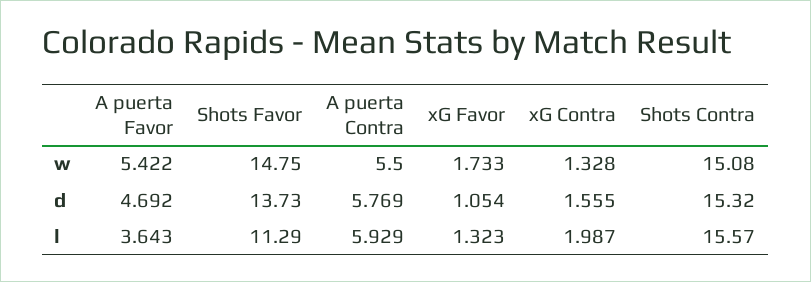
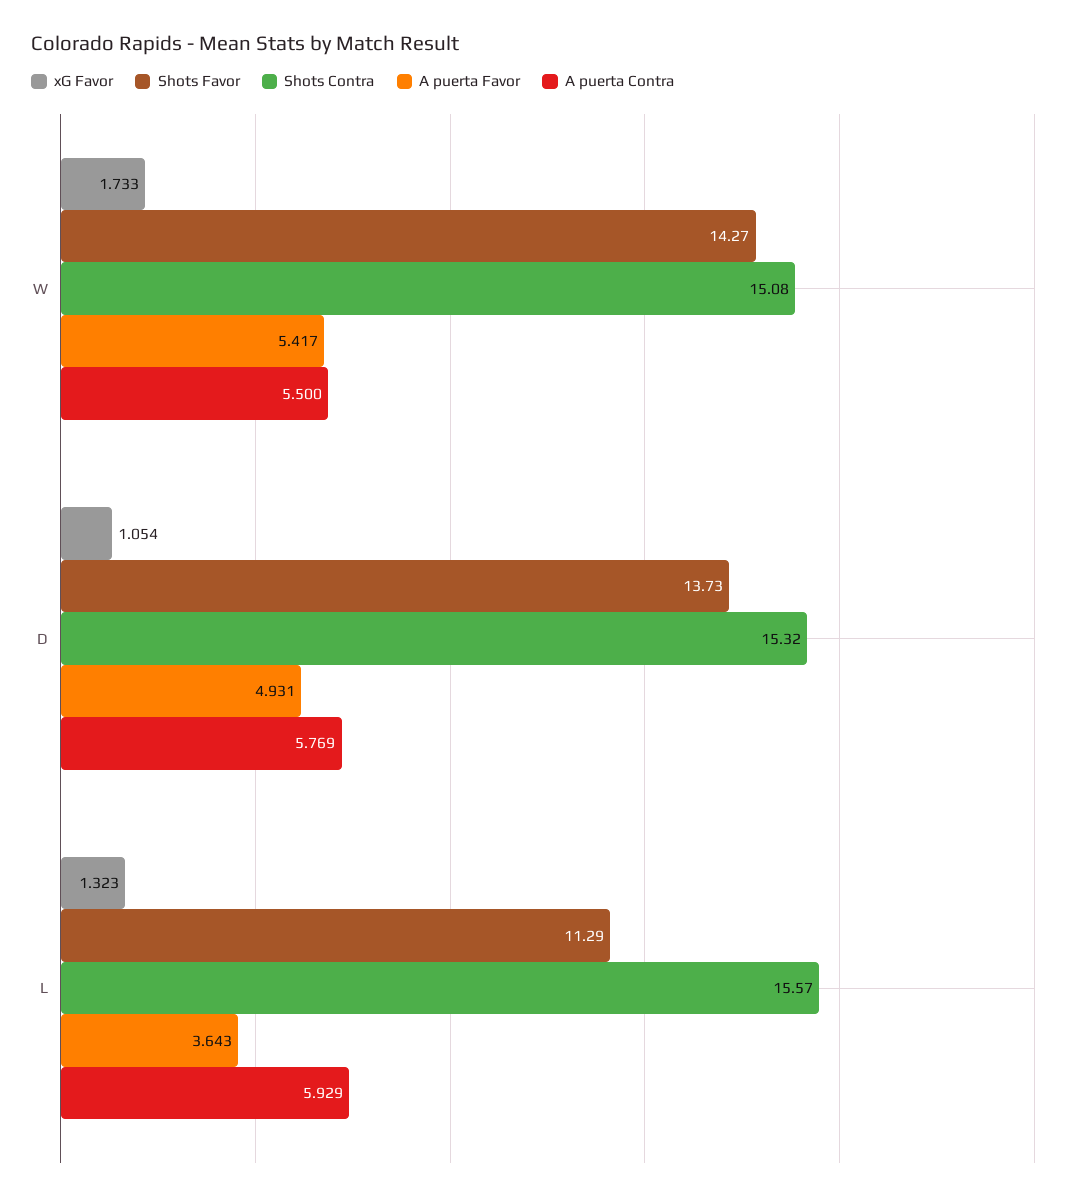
A puerta Favor, w: 5.422 -> 5.417
Shots Favor, w: 14.75 -> 14.27
xG Contra, w: 1.328 -> none
A puerta Favor, d: 4.692 -> 4.931
xG Contra, d: 1.555 -> none
xG Contra, l: 1.987 -> none

